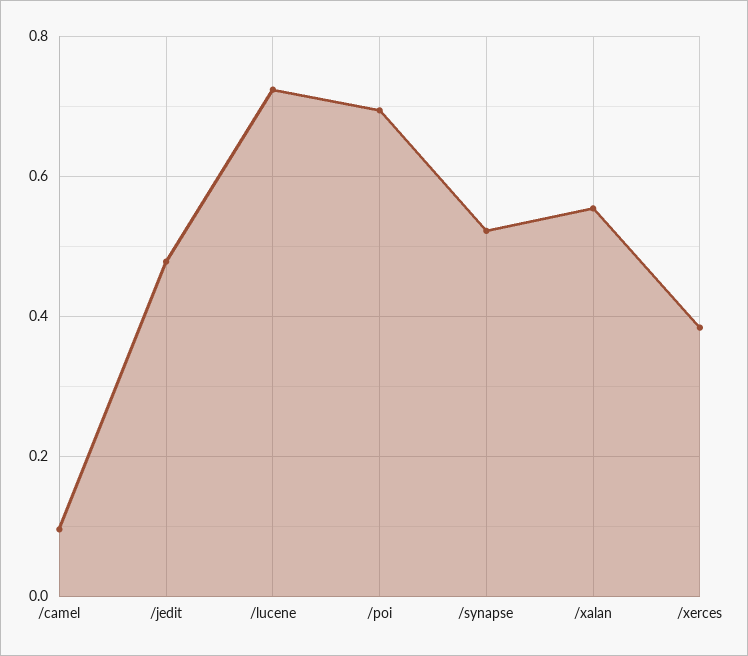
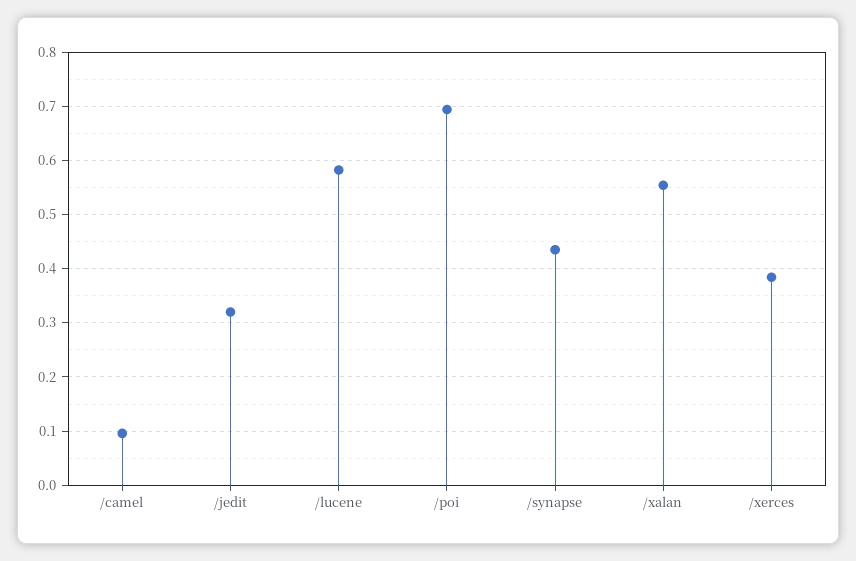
/jedit: 0.48 -> 0.32
/lucene: 0.72 -> 0.58
/synapse: 0.52 -> 0.44

